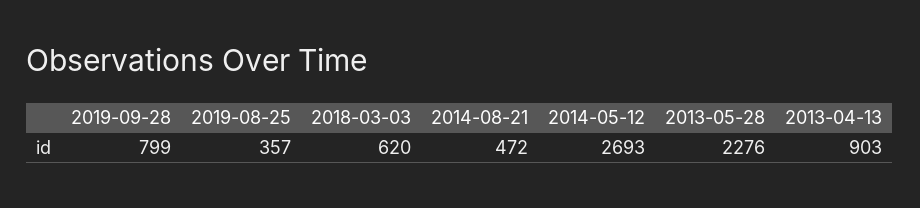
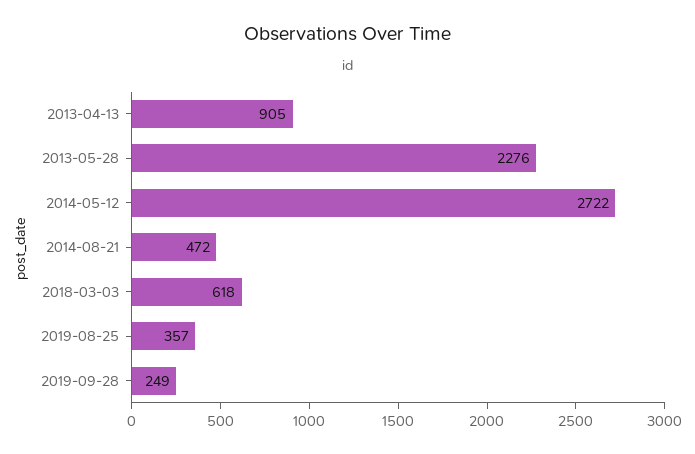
2019-09-28: 799 -> 249
2018-03-03: 620 -> 618
2014-05-12: 2693 -> 2722
2013-04-13: 903 -> 905

